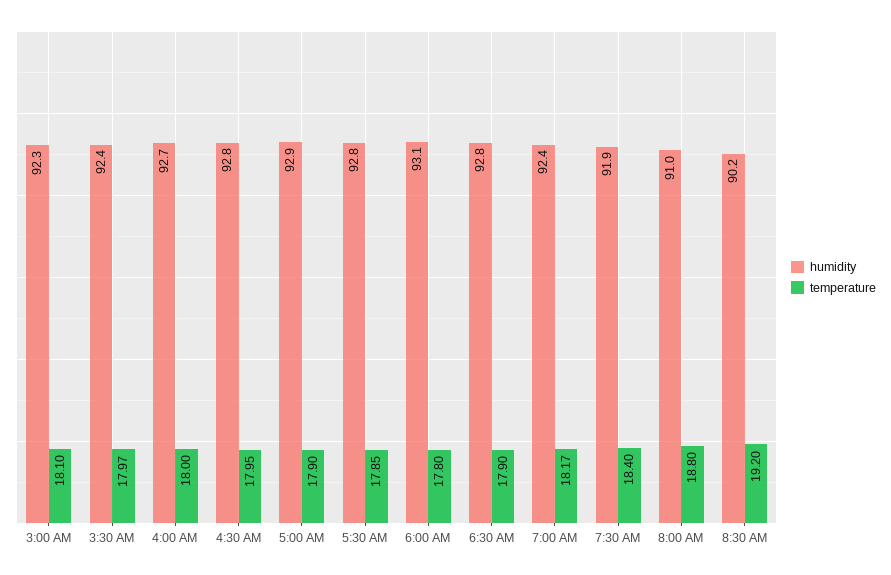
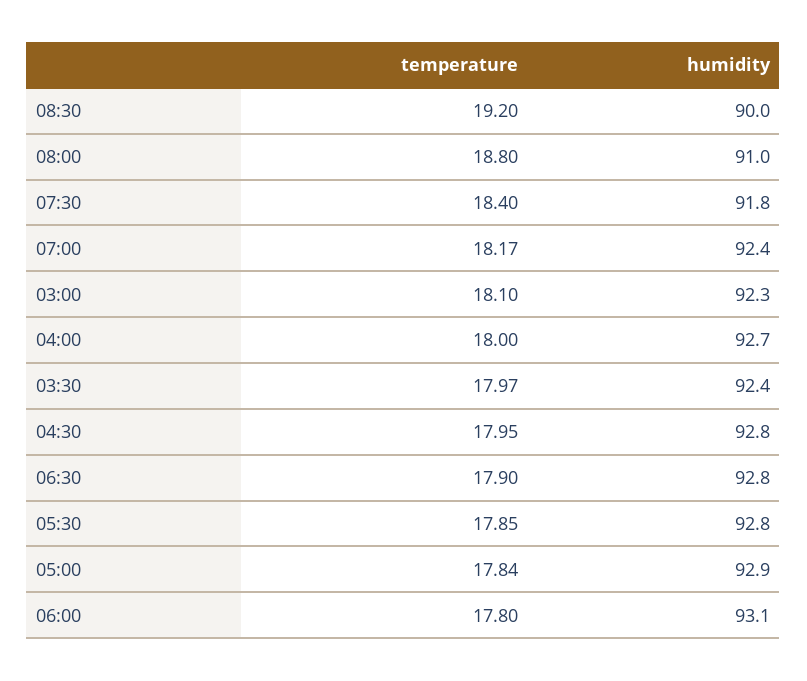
temperature, 5:00 AM: 17.9 -> 17.84
humidity, 7:30 AM: 91.9 -> 91.8
humidity, 8:30 AM: 90.2 -> 90

